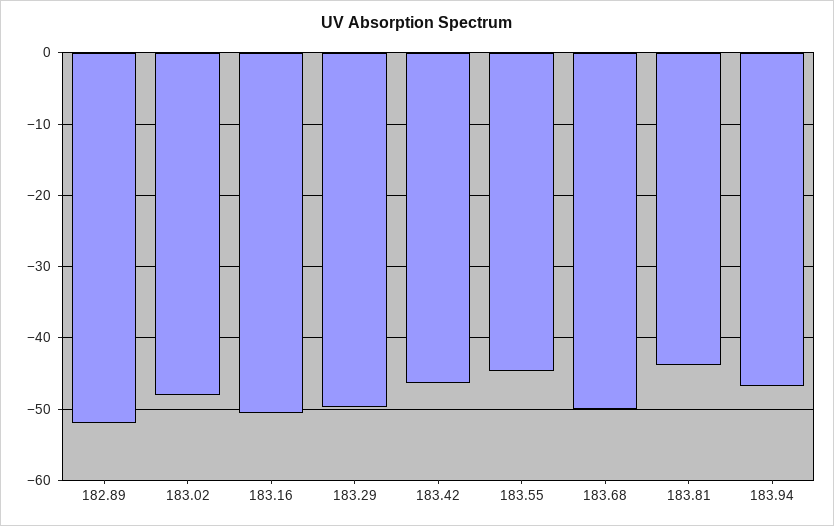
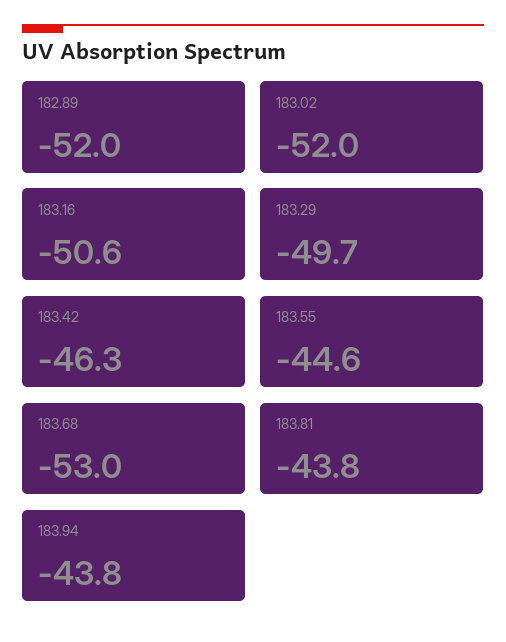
183.02: -48 -> -52
183.68: -50 -> -53
183.94: -47 -> -43.8

